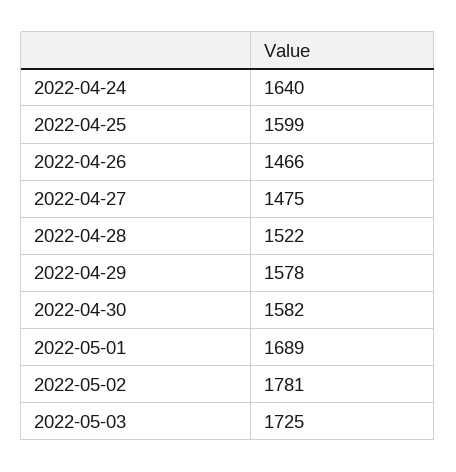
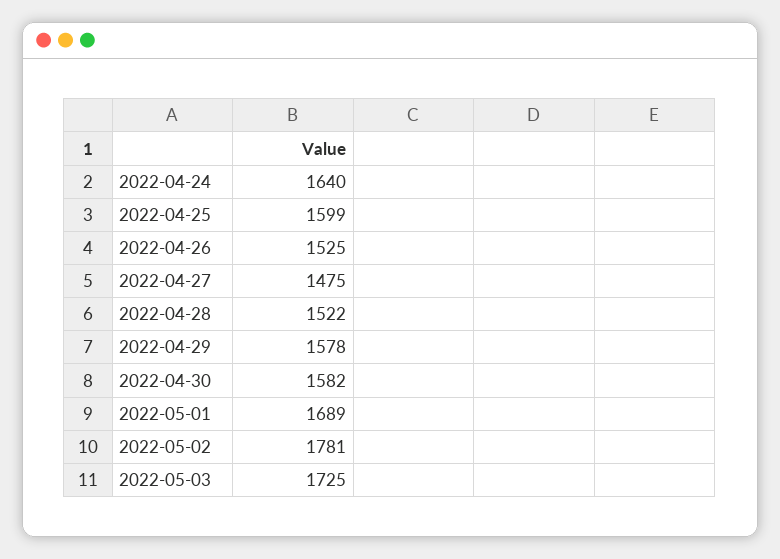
2022-04-26: 1466 -> 1525

